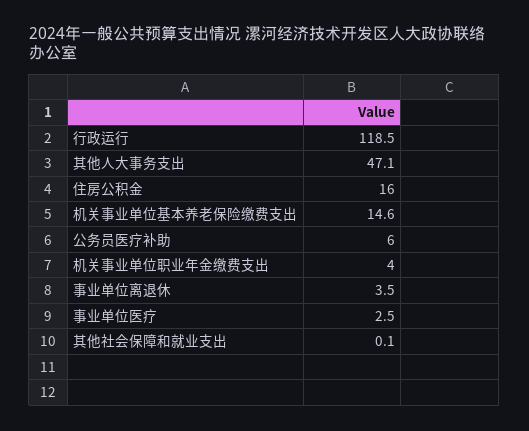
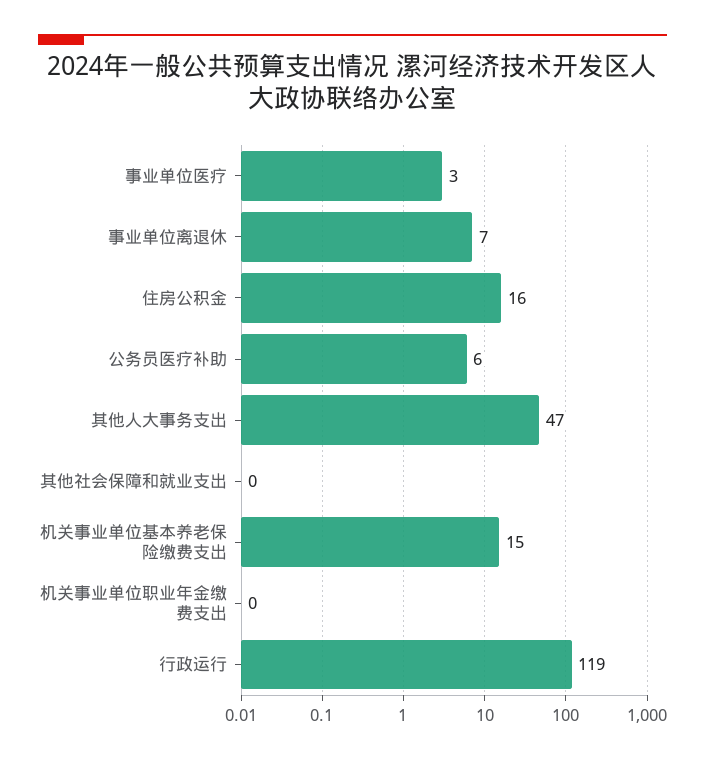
机关事业单位职业年金缴费支出: 4 -> 0
事业单位离退休: 3.5 -> 7

